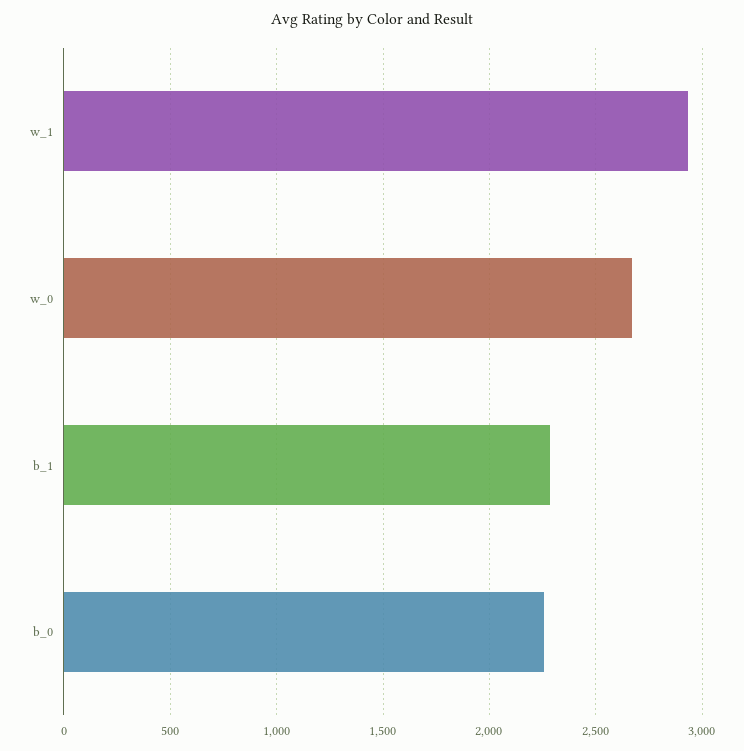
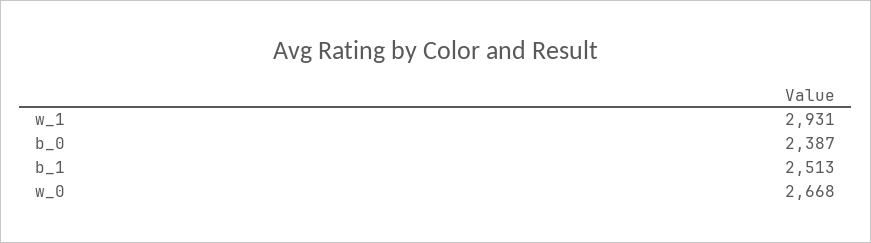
b_1: 2300 -> 2513
b_0: 2250 -> 2387

